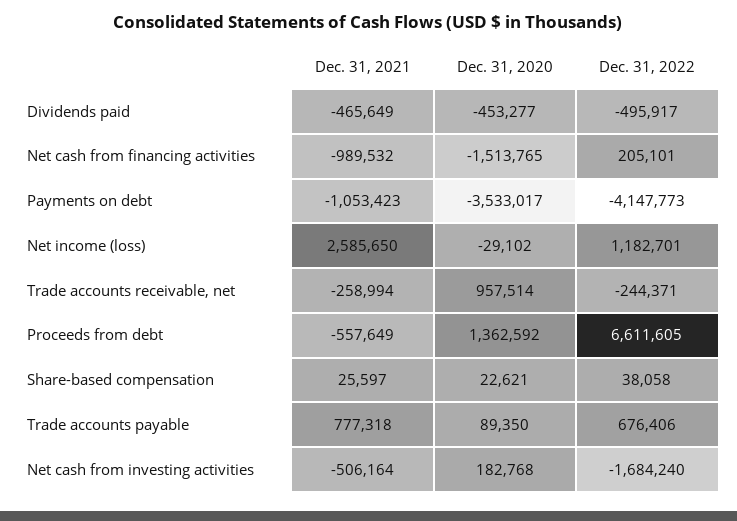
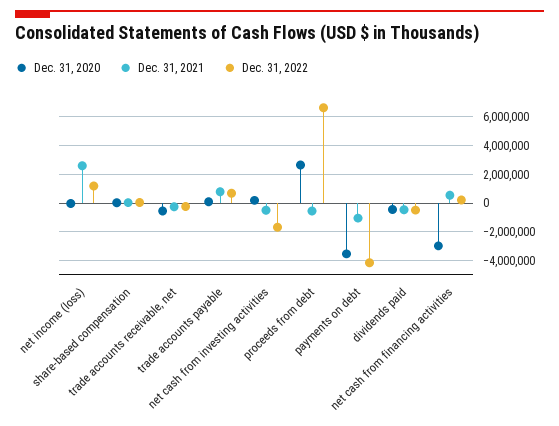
Dec. 31, 2021, Net cash from financing activities: -989532 -> 500000
Dec. 31, 2020, Net cash from financing activities: -1513765 -> -3000000
Dec. 31, 2020, Trade accounts receivable, net: 957514 -> -500000
Dec. 31, 2020, Proceeds from debt: 1362592 -> 2500000

